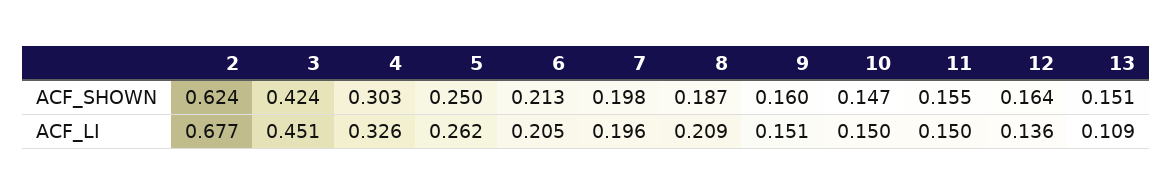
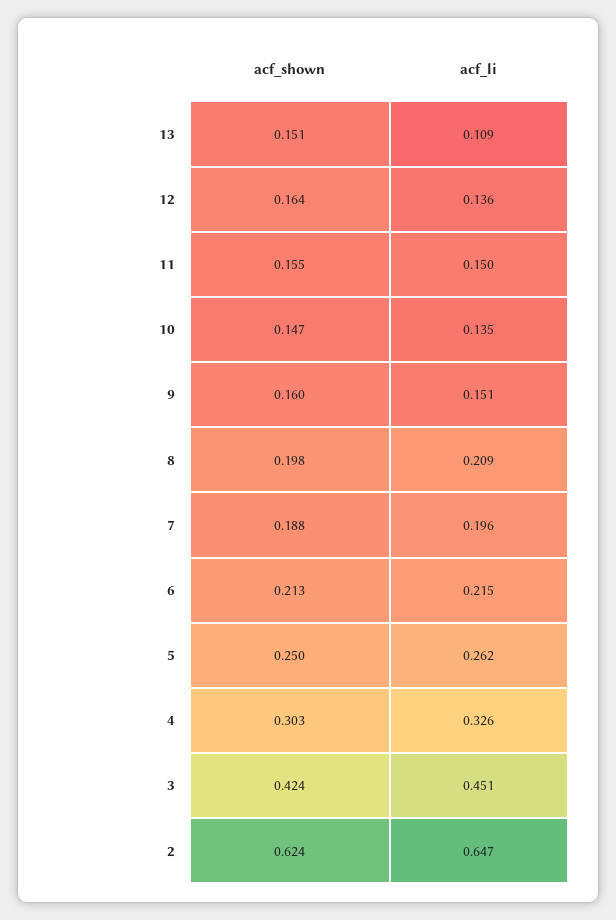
7, ACF_SHOWN: 0.198 -> 0.188
8, ACF_SHOWN: 0.187 -> 0.198
2, ACF_LI: 0.677 -> 0.647
6, ACF_LI: 0.205 -> 0.215
10, ACF_LI: 0.15 -> 0.135

